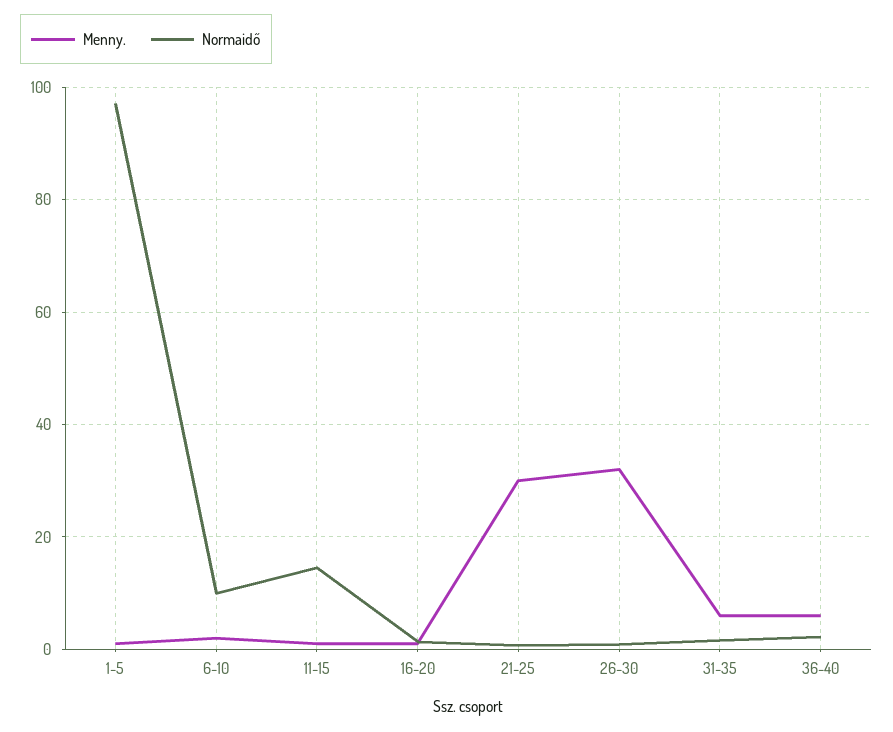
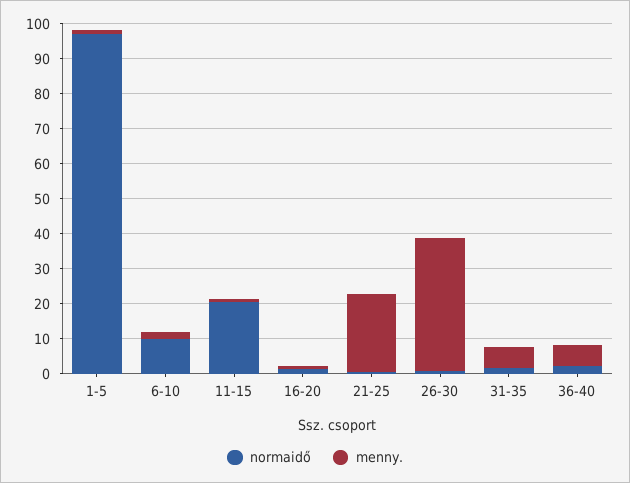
Normaidő, 11-15: 14 -> 20
Menny., 21-25: 30 -> 22.5
Menny., 26-30: 32 -> 37.5

